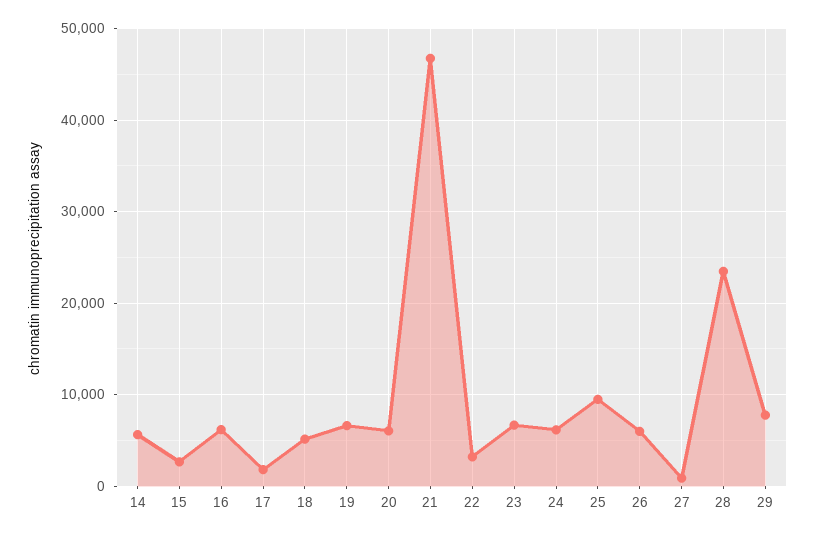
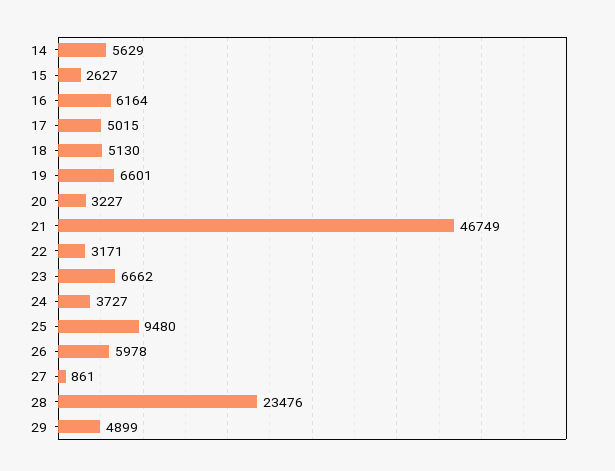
17: 2000 -> 5015
20: 6000 -> 3227
24: 6000 -> 3727
29: 8000 -> 4899

